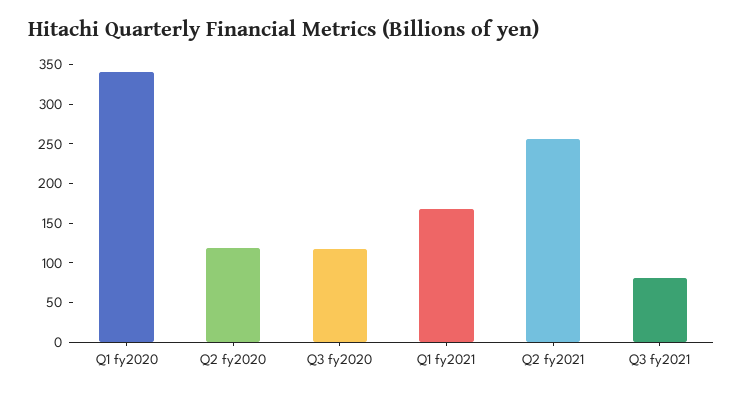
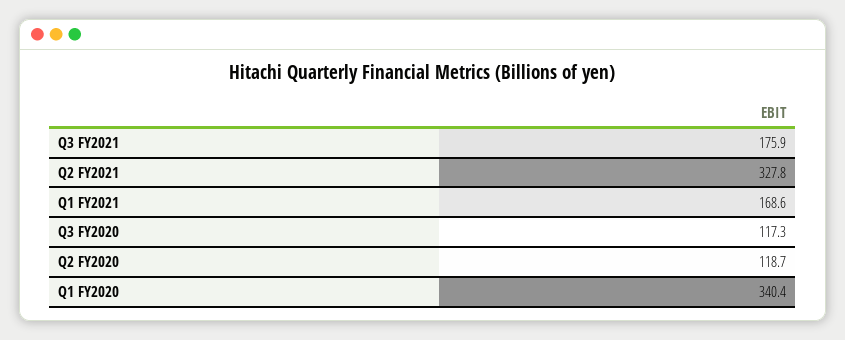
Q2 fy2021: 250 -> 327.8
Q3 fy2021: 75 -> 175.9

